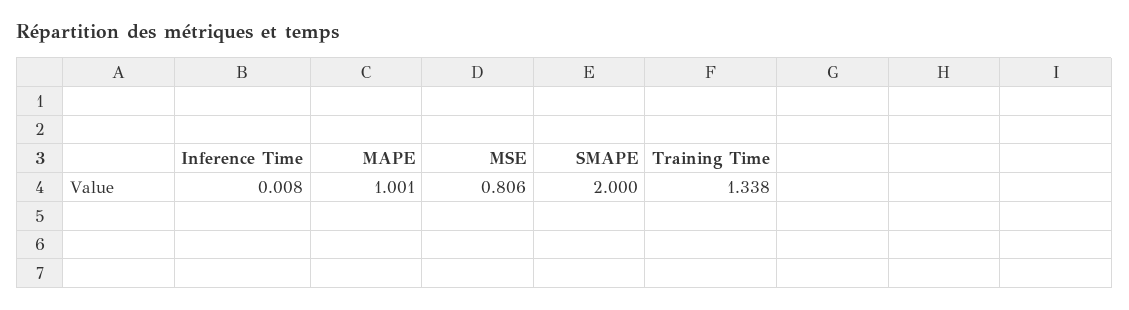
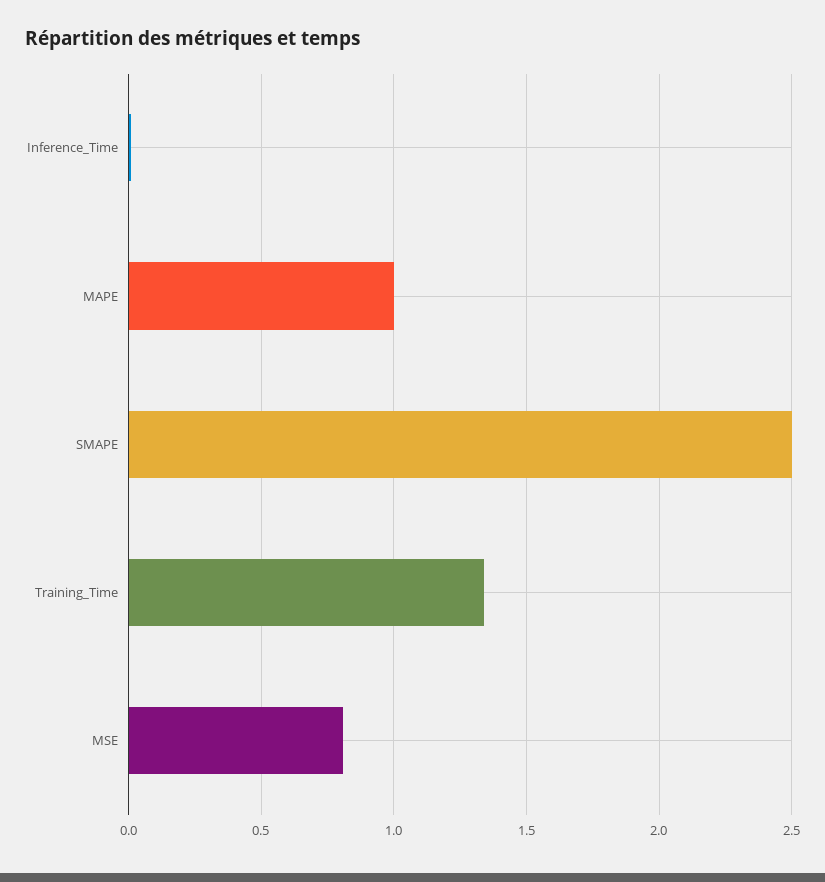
SMAPE: 2 -> 2.5

